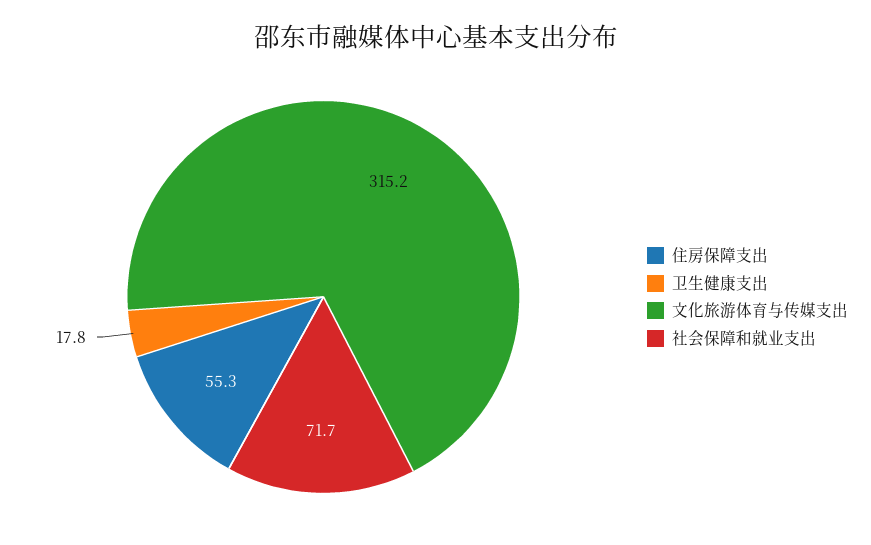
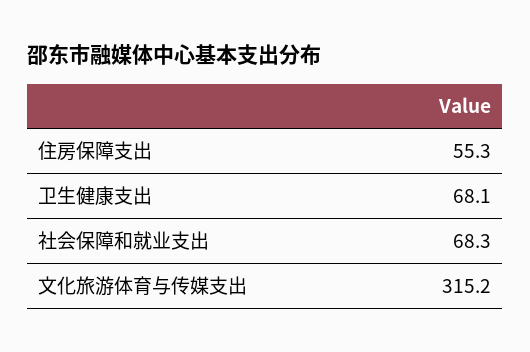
卫生健康支出: 17.8 -> 68.1
社会保障和就业支出: 71.7 -> 68.3

